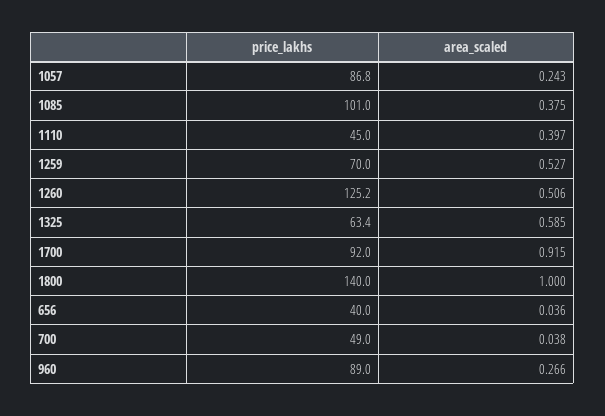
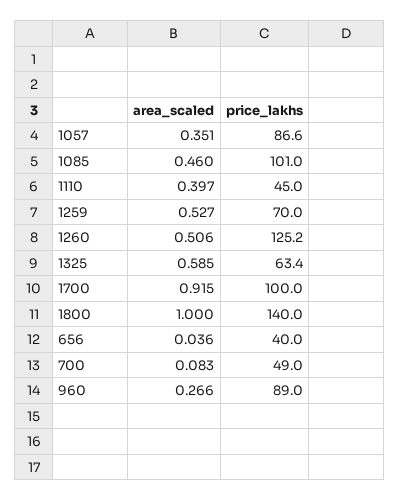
price_lakhs, 1057: 86.8 -> 86.6
area_scaled, 1057: 0.243 -> 0.351
area_scaled, 1085: 0.375 -> 0.46
price_lakhs, 1700: 92 -> 100
area_scaled, 700: 0.038 -> 0.083

